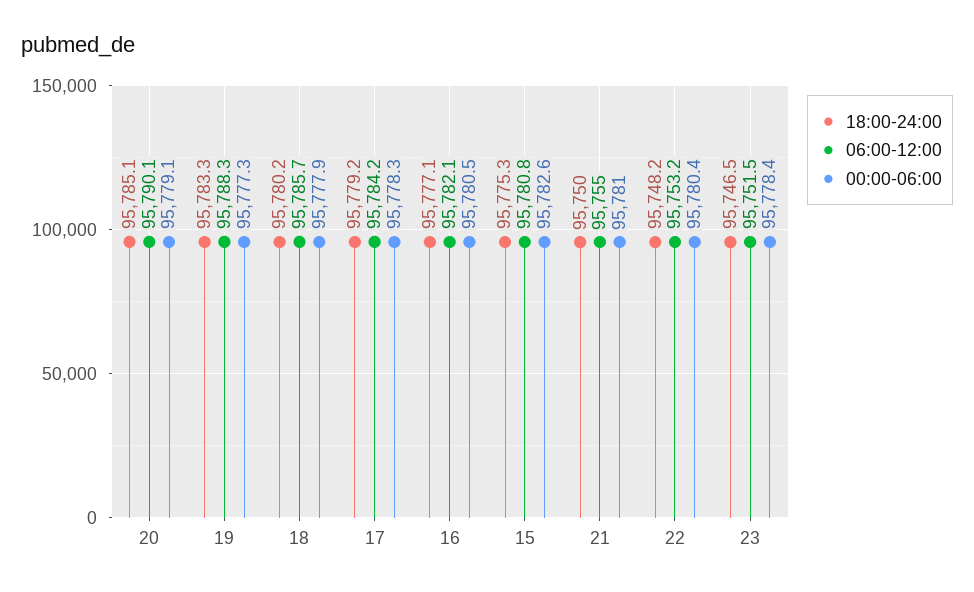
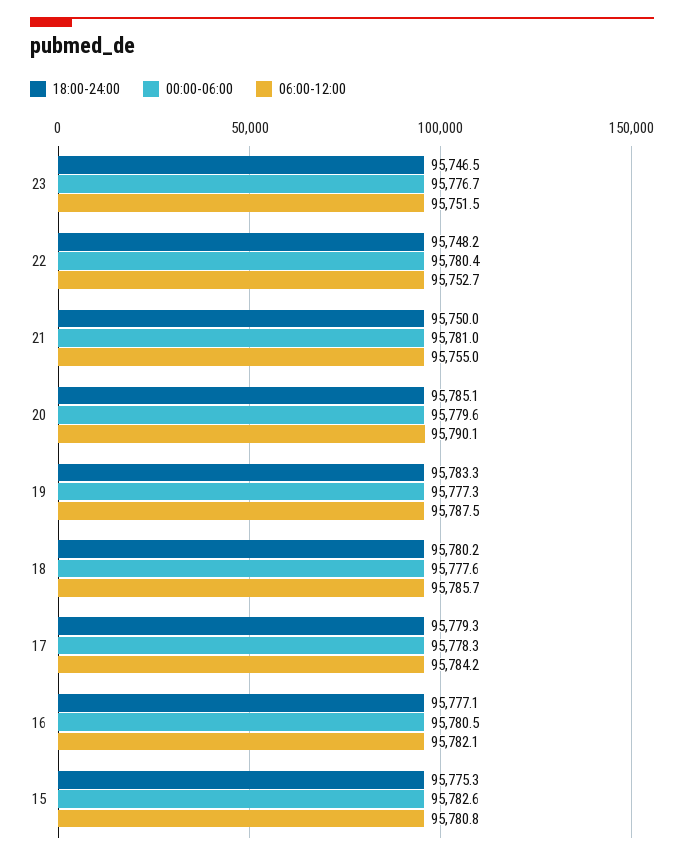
00:00-06:00, 20: 95779.1 -> 95779.6
06:00-12:00, 19: 95788.3 -> 95787.5
00:00-06:00, 18: 95777.9 -> 95777.6
18:00-24:00, 17: 95779.2 -> 95779.3
06:00-12:00, 22: 95753.2 -> 95752.7
00:00-06:00, 23: 95778.4 -> 95776.7

